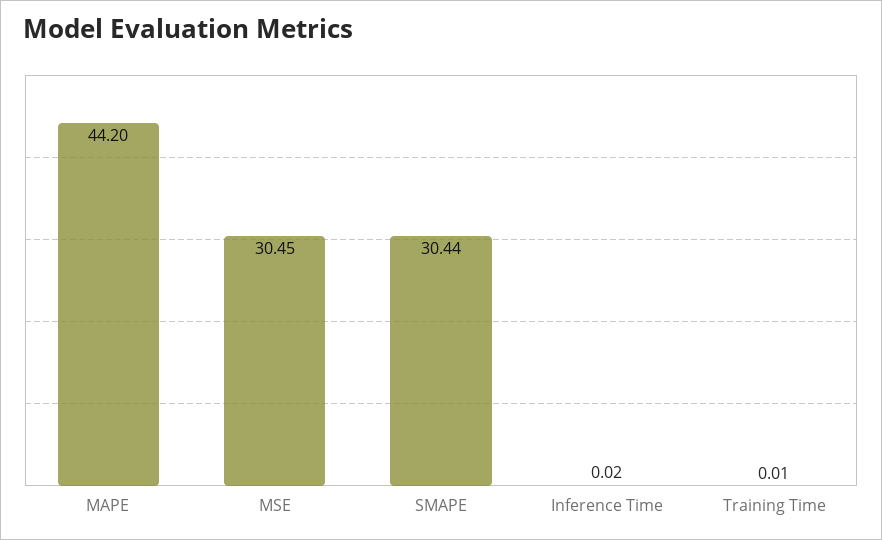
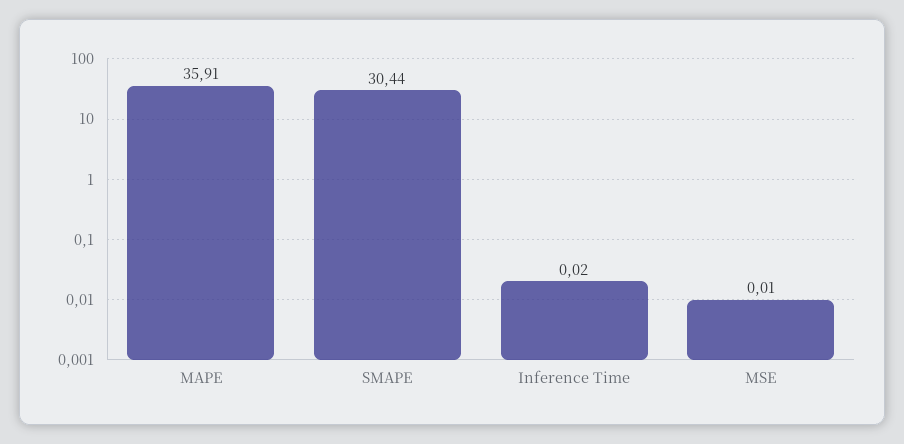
MAPE: 44.2 -> 35.91
MSE: 30.45 -> 0.01
Training Time: 0.01 -> none

